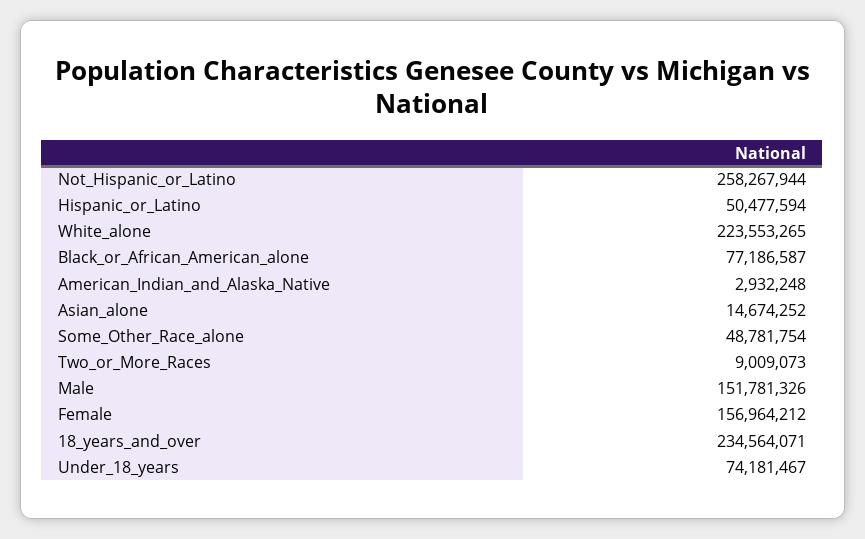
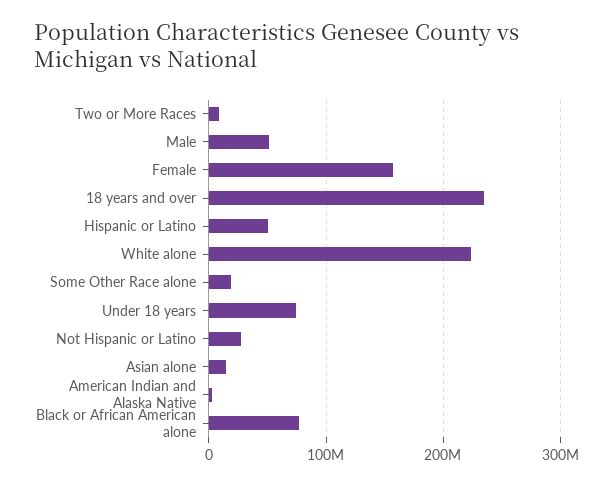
Not_Hispanic_or_Latino: 258267944 -> 30000000
Some_Other_Race_alone: 48781754 -> 20000000
Male: 151781326 -> 50000000

